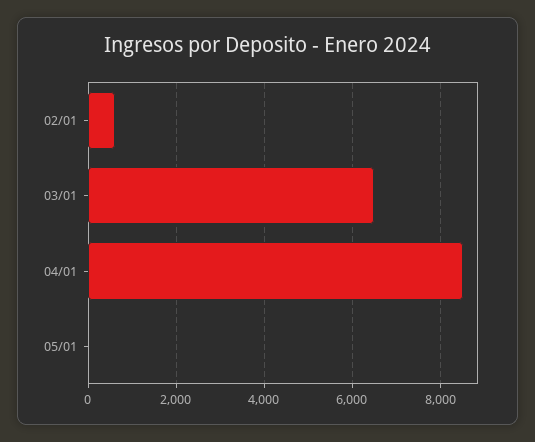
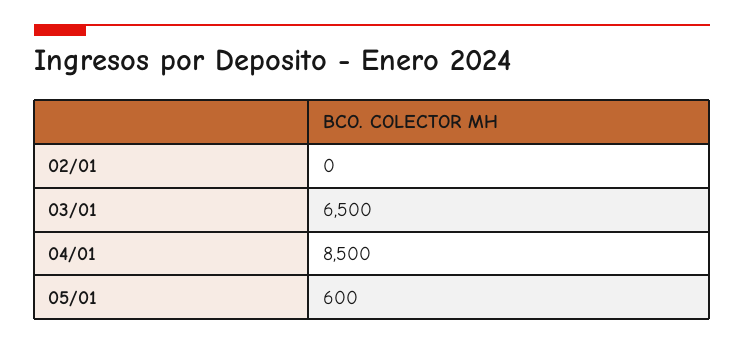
02/01: 600 -> 0
05/01: 0 -> 600

